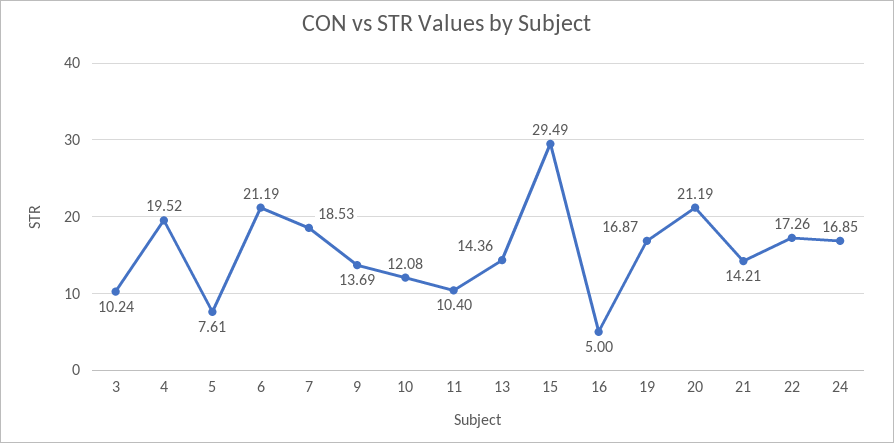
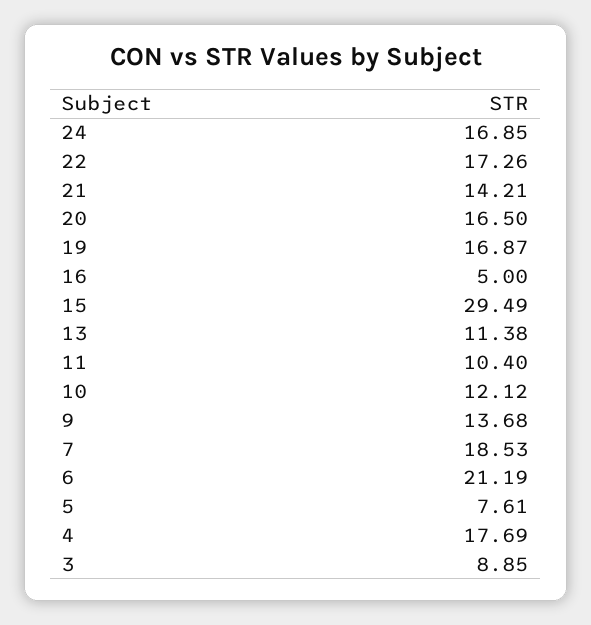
3: 10.24 -> 8.85
4: 19.52 -> 17.69
9: 13.69 -> 13.68
10: 12.08 -> 12.12
13: 14.36 -> 11.38
20: 21.19 -> 16.5

